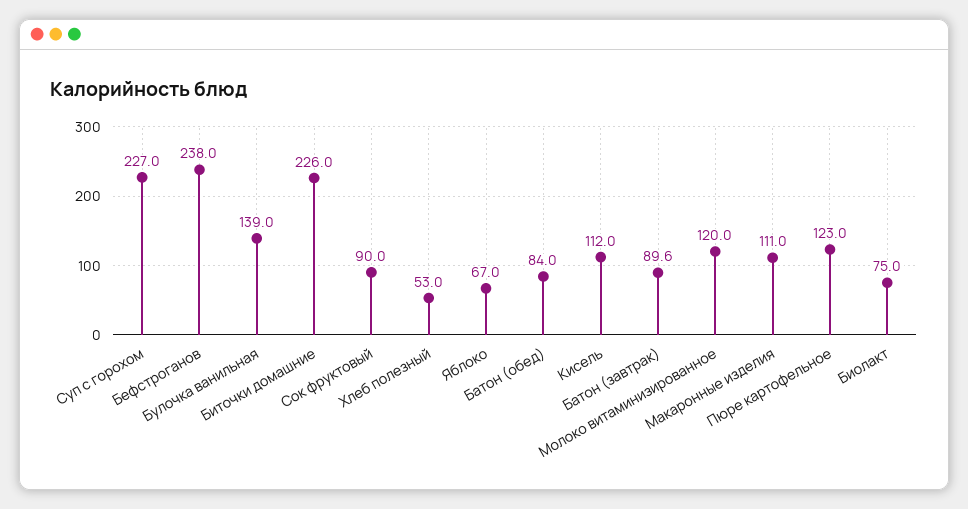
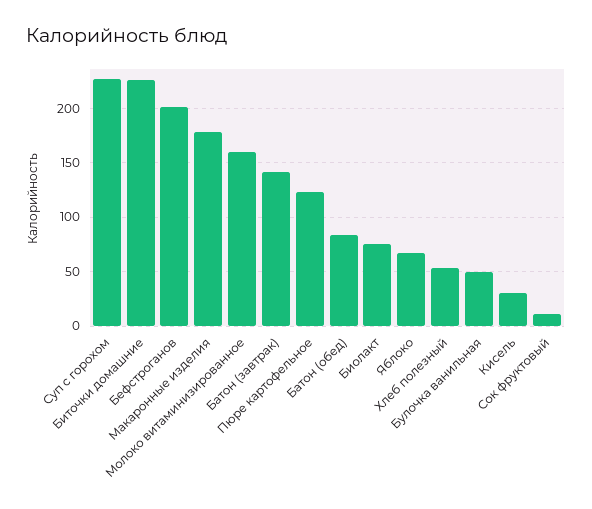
Бефстроганов: 238 -> 200
Булочка ванильная: 139 -> 50
Сок фруктовый: 90 -> 10
Кисель: 112 -> 30
Батон (завтрак): 89.6 -> 140
Молоко витаминизированное: 120 -> 160
Макаронные изделия: 111 -> 180

